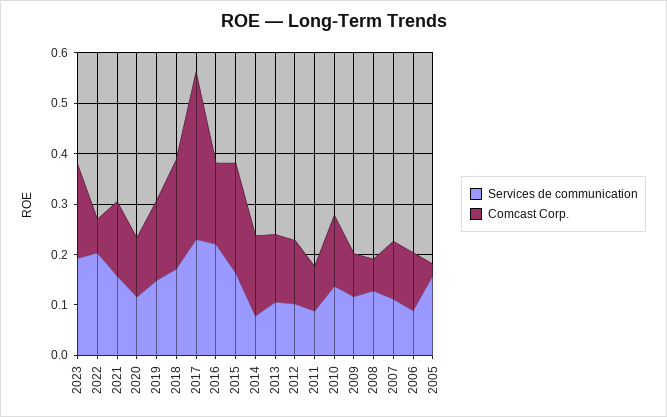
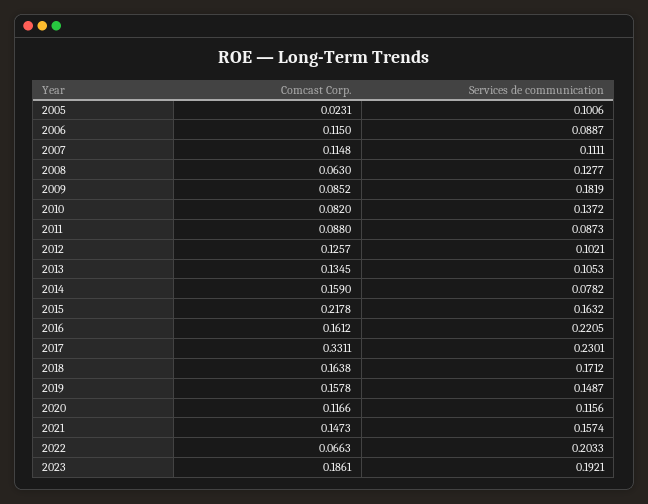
Comcast Corp., 2018: 0.22 -> 0.1638
Comcast Corp., 2010: 0.14 -> 0.082
Services de communication, 2009: 0.12 -> 0.1819
Services de communication, 2005: 0.16 -> 0.1006

